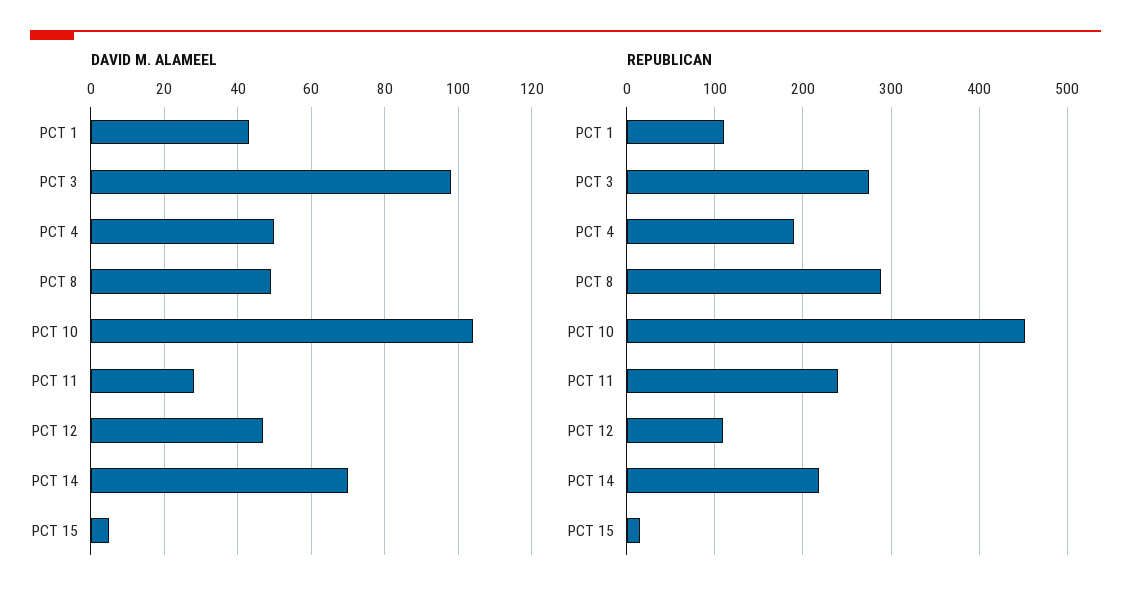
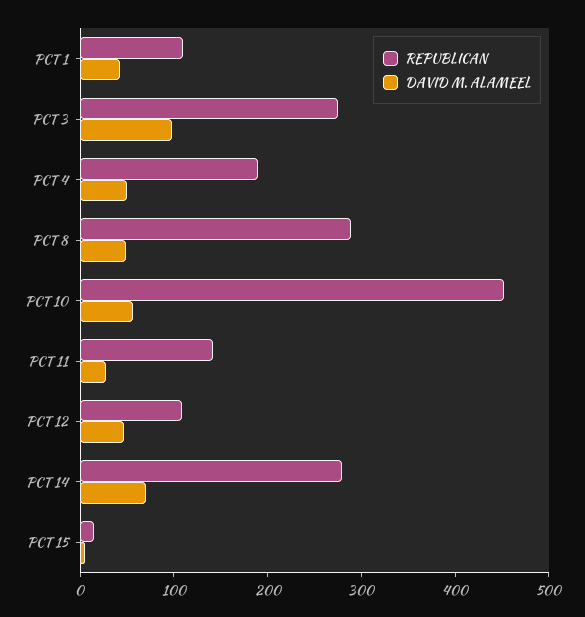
DAVID M. ALAMEEL, PCT 10: 105 -> 60
REPUBLICAN, PCT 11: 240 -> 140
REPUBLICAN, PCT 14: 220 -> 280

